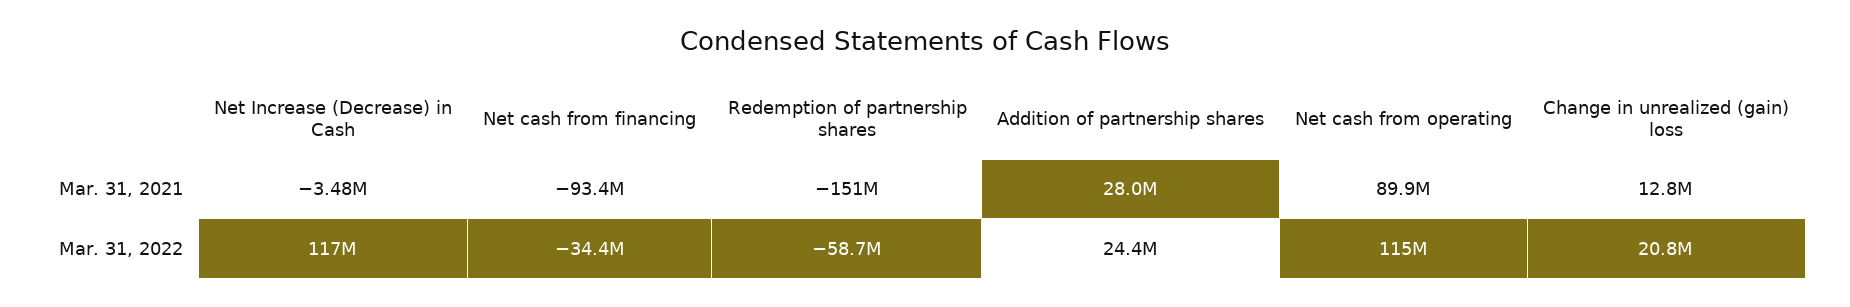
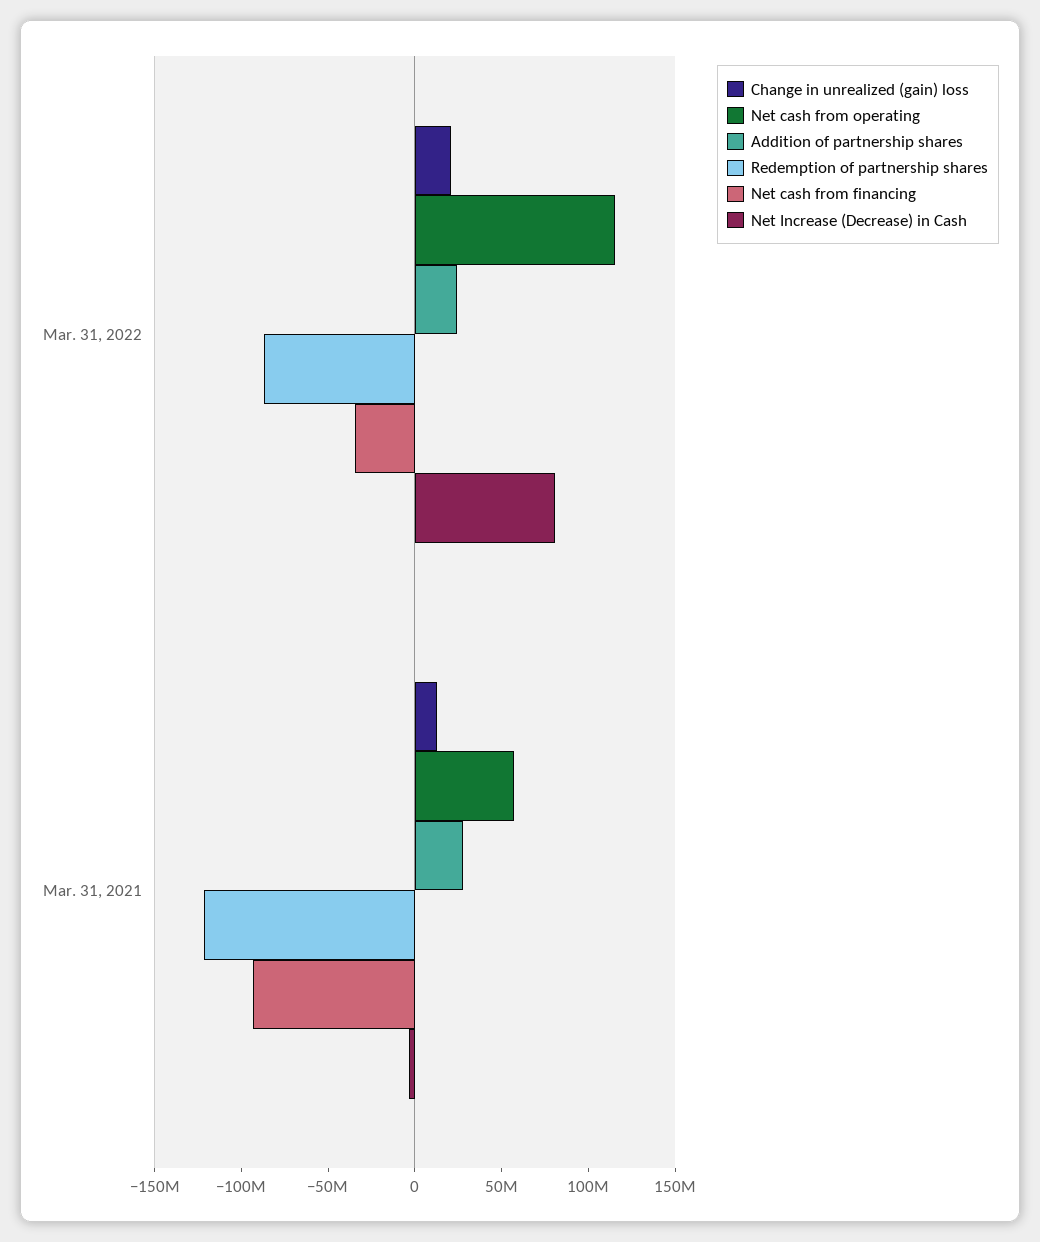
Redemption of partnership shares, Mar. 31, 2021: -151000000 -> -120000000
Net cash from operating, Mar. 31, 2021: 89900000 -> 60000000
Net Increase (Decrease) in Cash, Mar. 31, 2022: 117000000 -> 80000000
Redemption of partnership shares, Mar. 31, 2022: -58700000 -> -90000000

